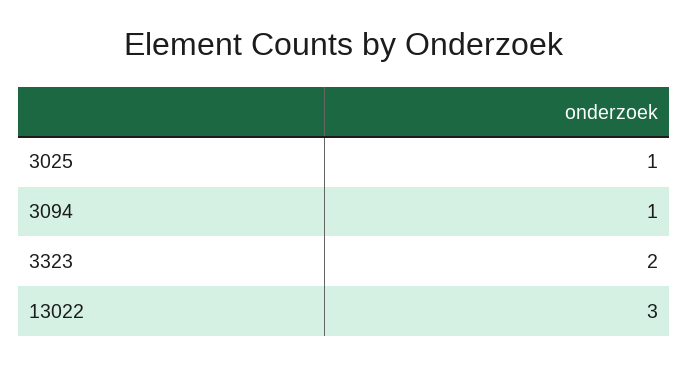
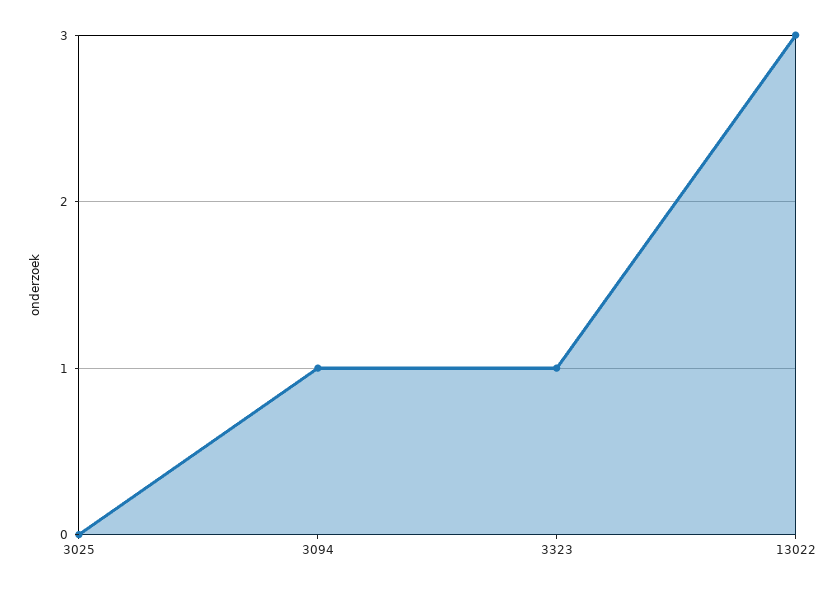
3025: 1 -> 0
3323: 2 -> 1

